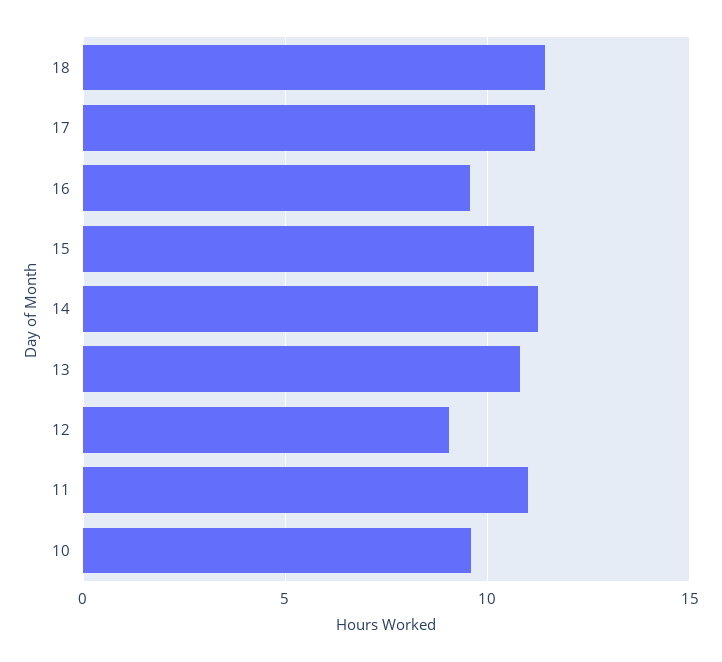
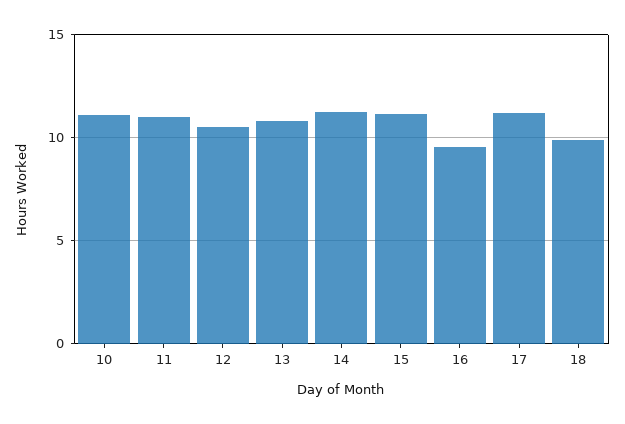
18: 11.5 -> 10
12: 9 -> 10.5
10: 9.5 -> 11

